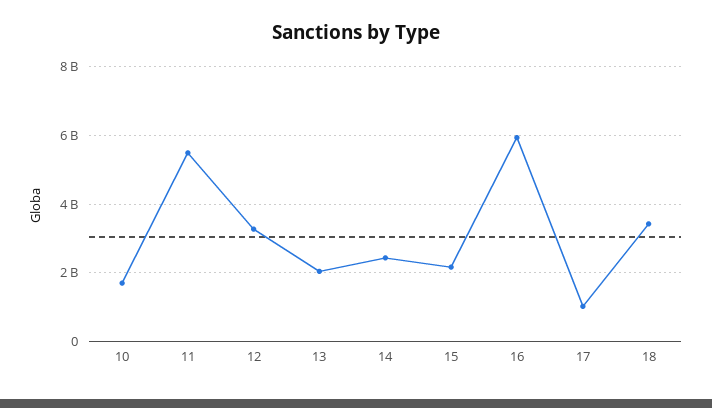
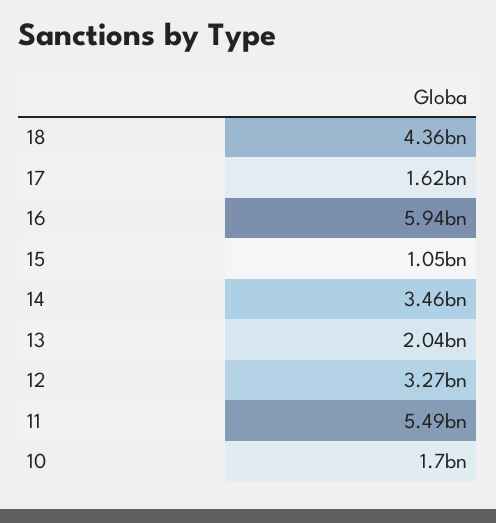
14: 2400000000 -> 3460000000
15: 2200000000 -> 1050000000
17: 1000000000 -> 1620000000
18: 3400000000 -> 4360000000

